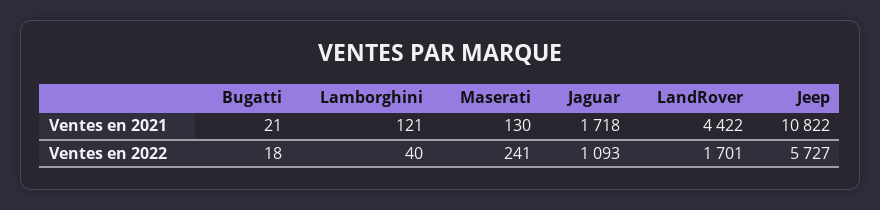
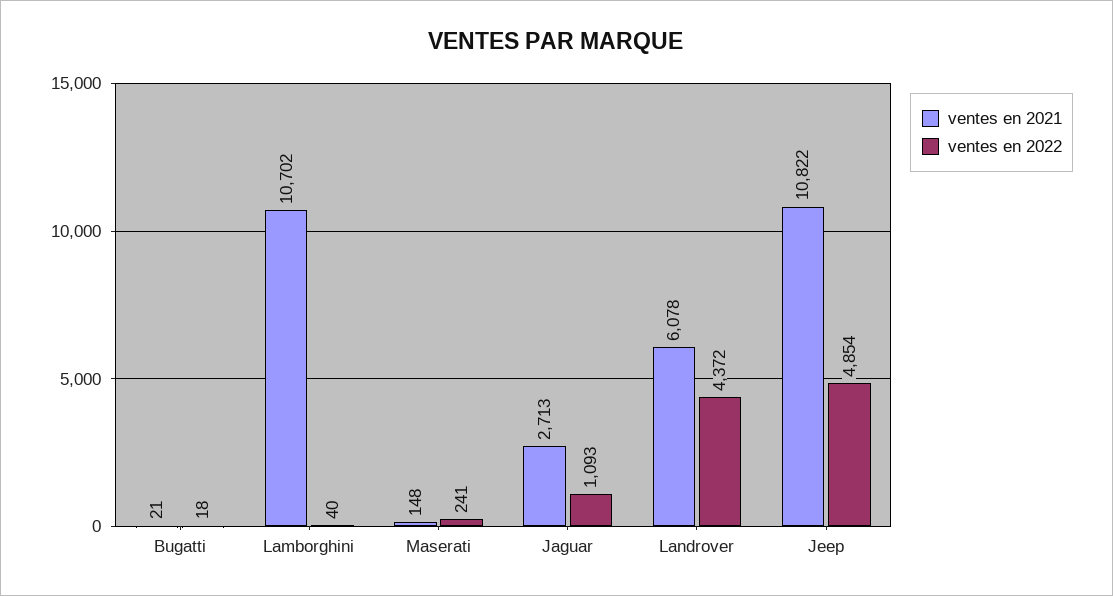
Ventes en 2021, Lamborghini: 121 -> 10702
Ventes en 2021, Maserati: 130 -> 148
Ventes en 2021, Jaguar: 1718 -> 2713
Ventes en 2021, LandRover: 4422 -> 6078
Ventes en 2022, LandRover: 1701 -> 4372
Ventes en 2022, Jeep: 5727 -> 4854

